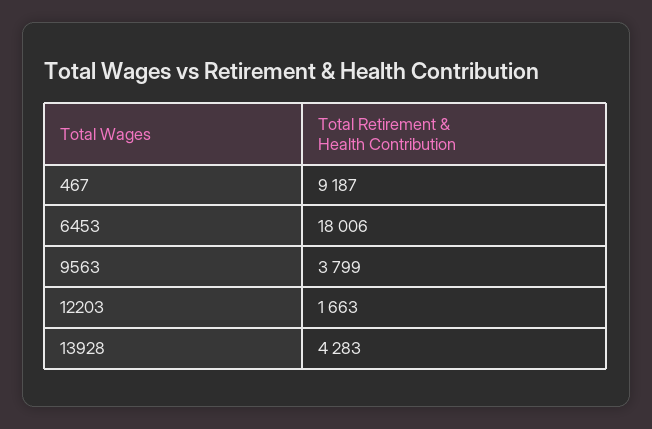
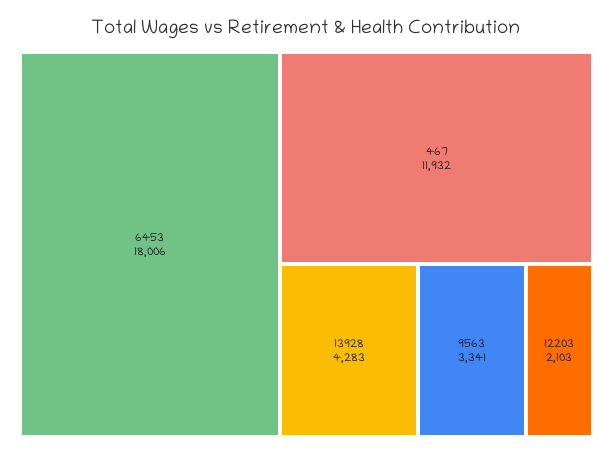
467: 9187 -> 11932
9563: 3799 -> 3341
12203: 1663 -> 2103

